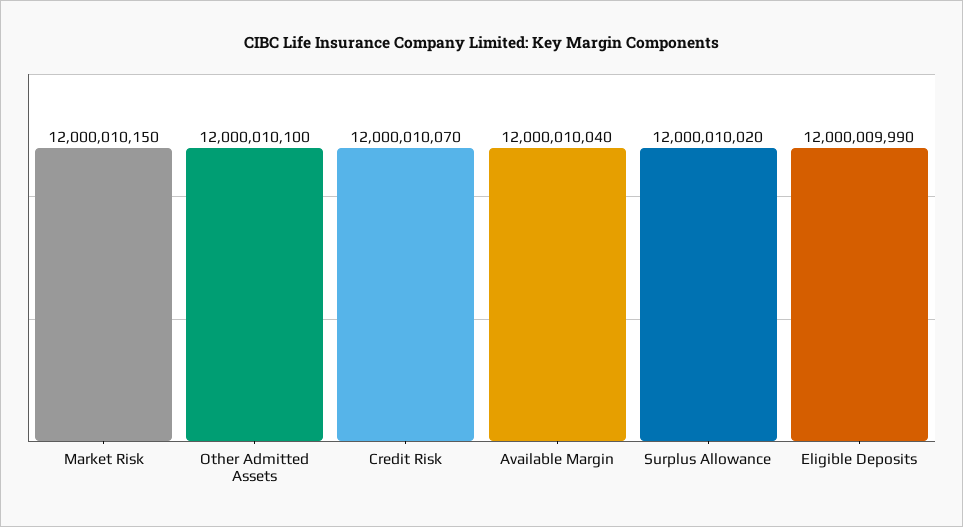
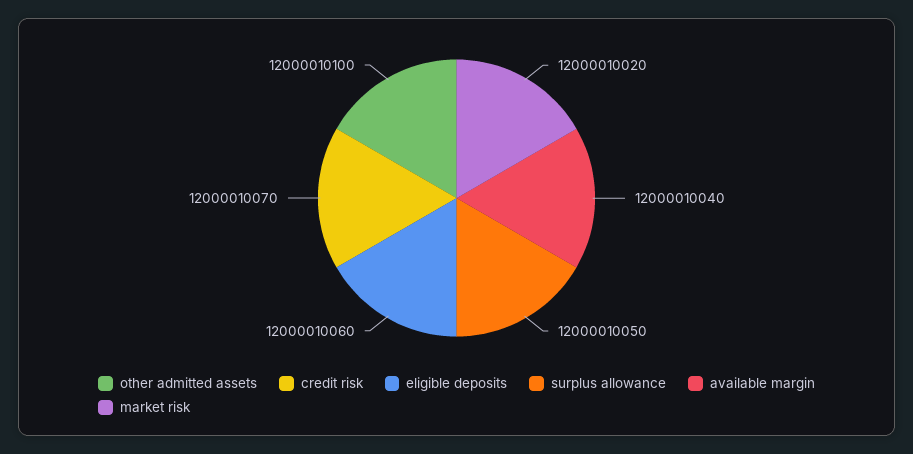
Market Risk: 12000010150 -> 12000010020
Surplus Allowance: 12000010020 -> 12000010050
Eligible Deposits: 12000009990 -> 12000010060

